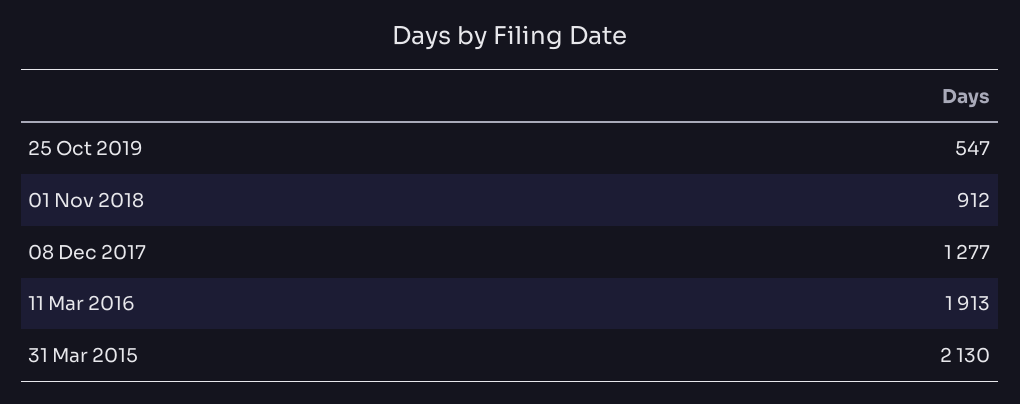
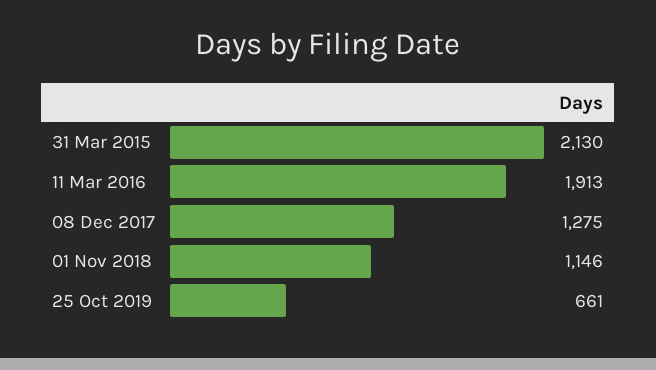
25 Oct 2019: 547 -> 661
01 Nov 2018: 912 -> 1146
08 Dec 2017: 1277 -> 1275

